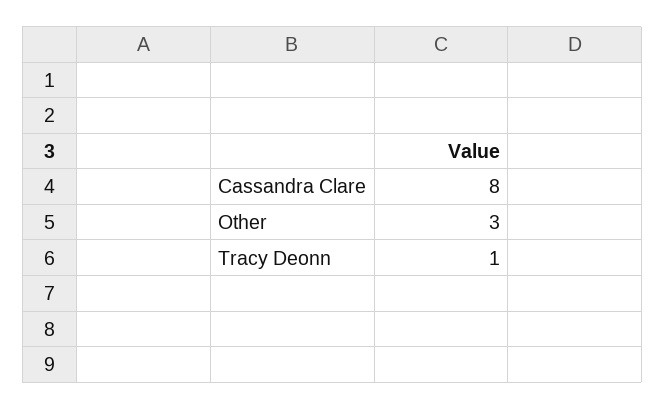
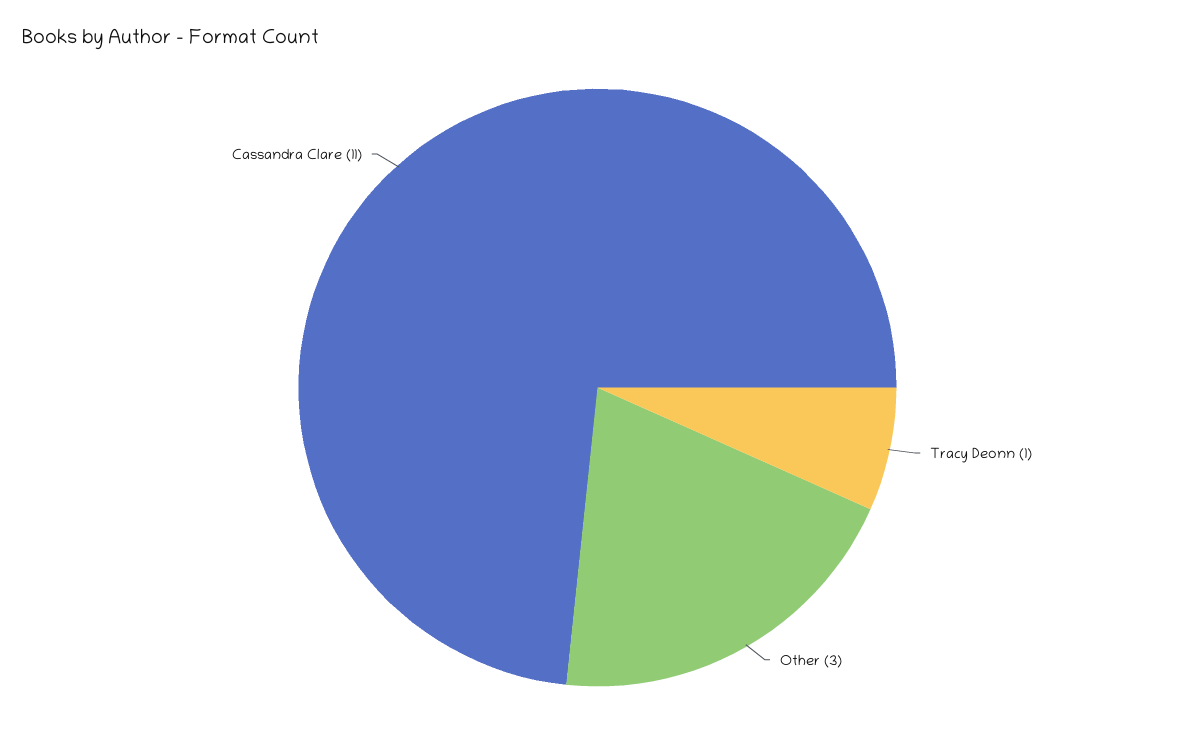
Cassandra Clare: 8 -> 11

